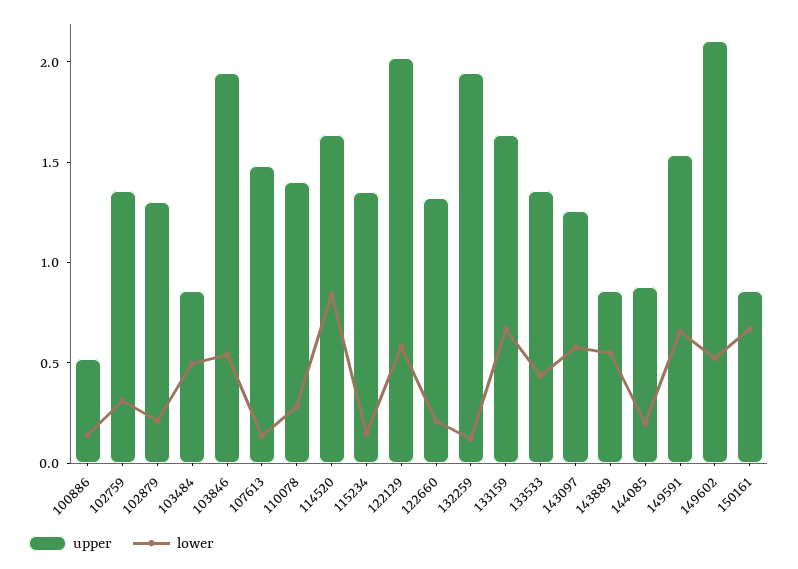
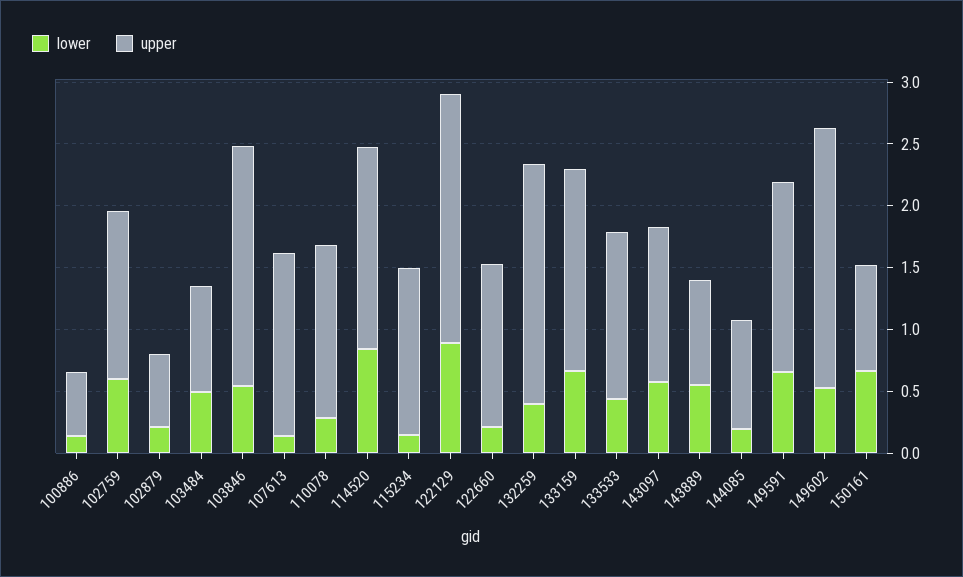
lower, 102759: 0.3 -> 0.6
upper, 102879: 1.3 -> 0.6
lower, 122129: 0.6 -> 0.9
lower, 132259: 0.1 -> 0.4

